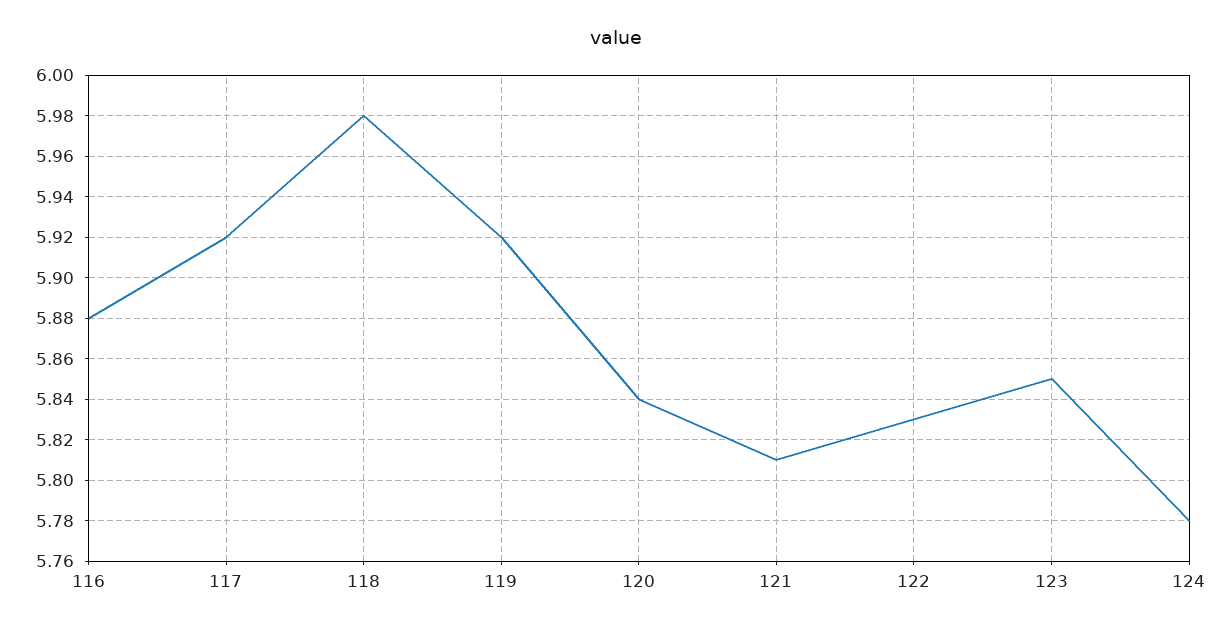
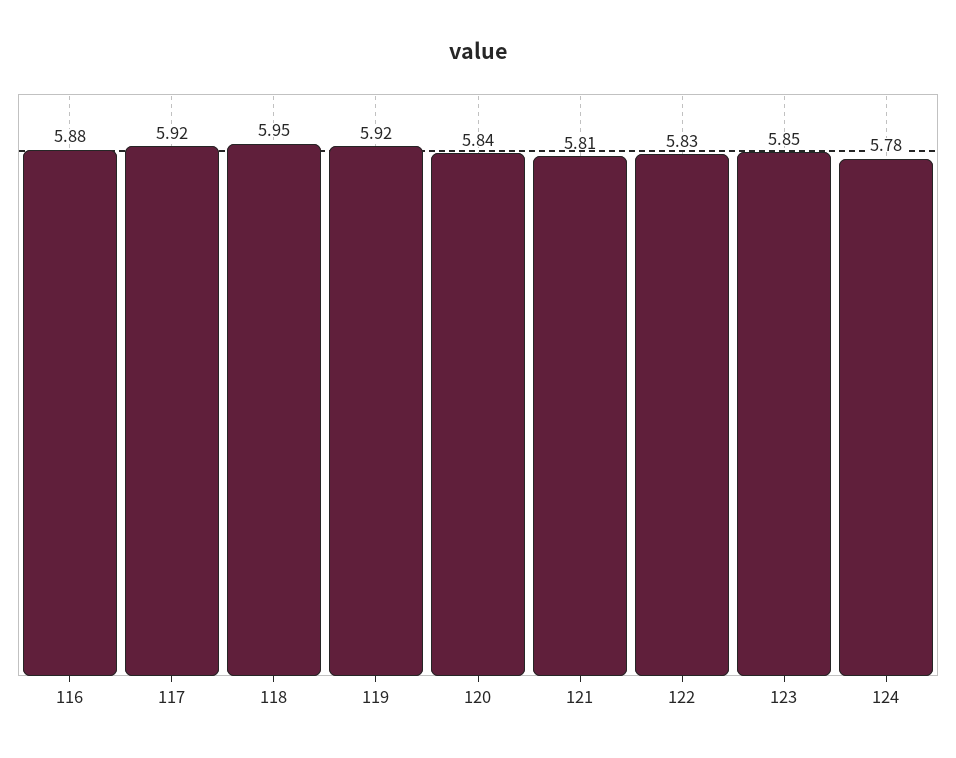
118: 5.98 -> 5.95

